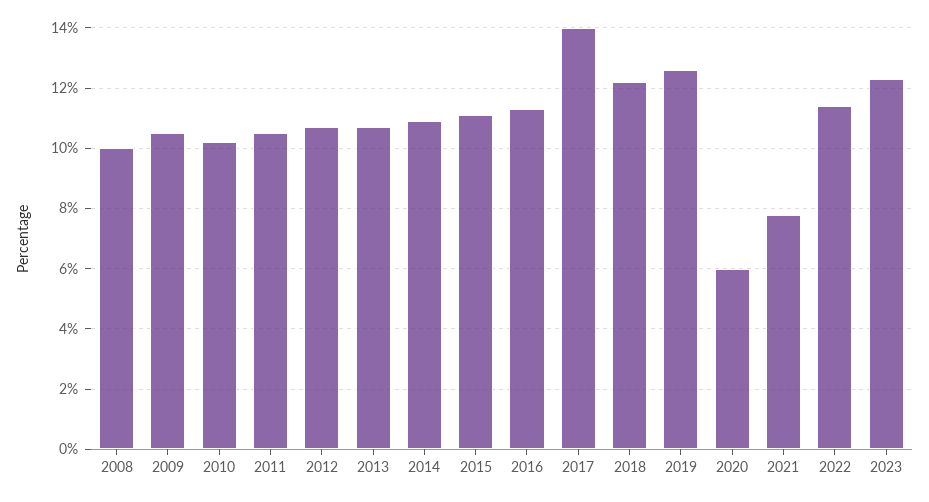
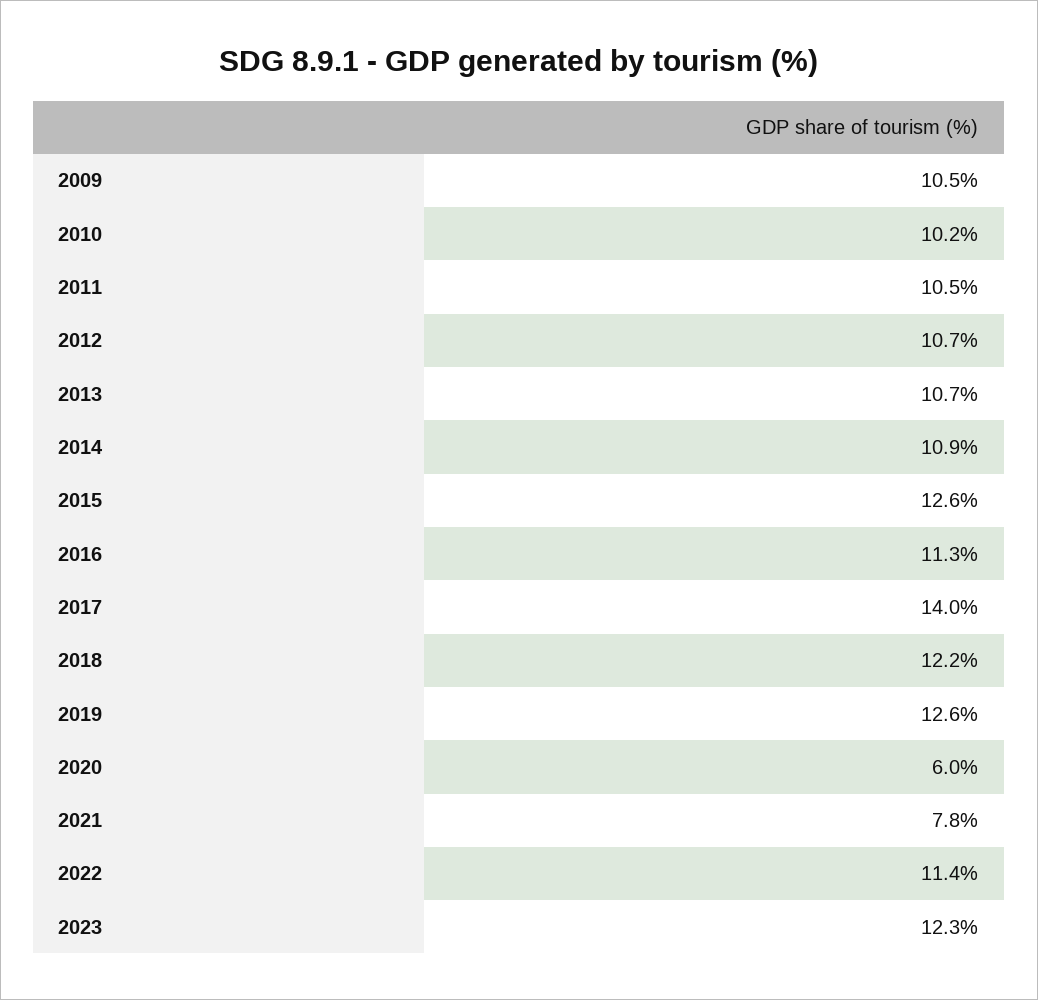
2008: 10 -> none
2015: 11 -> 12.6

